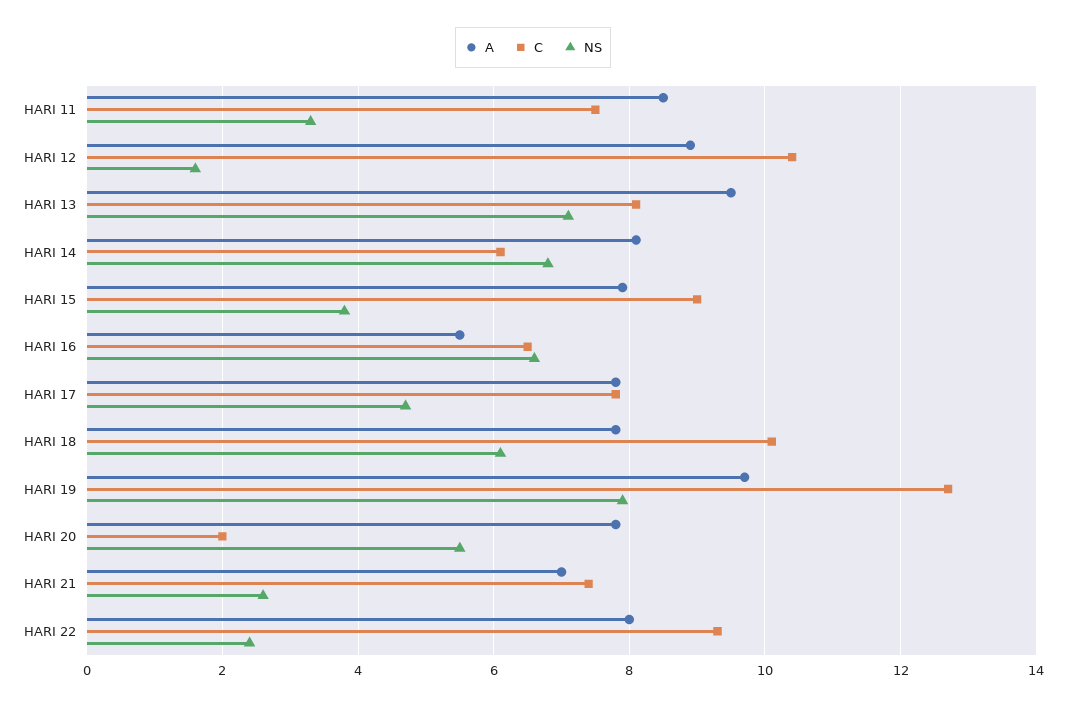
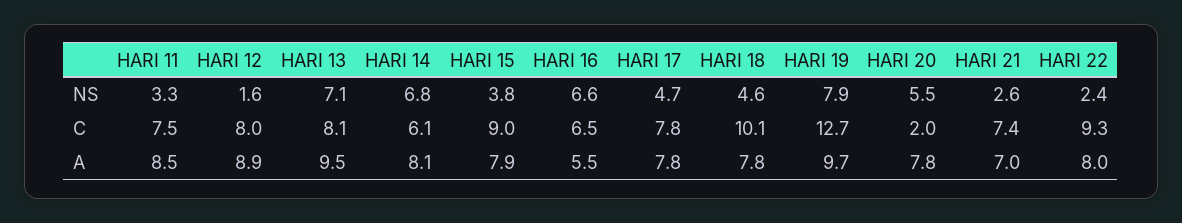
C, HARI 12: 10.5 -> 8
NS, HARI 18: 6 -> 4.6

